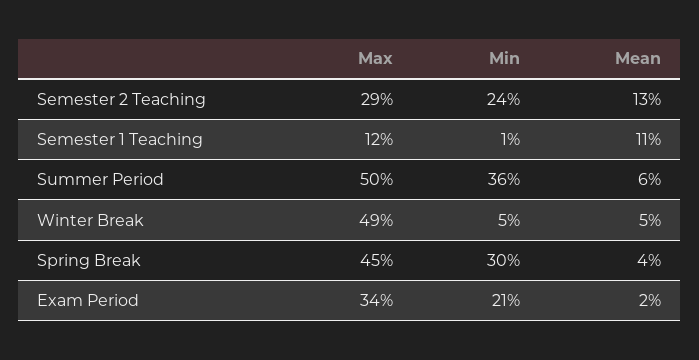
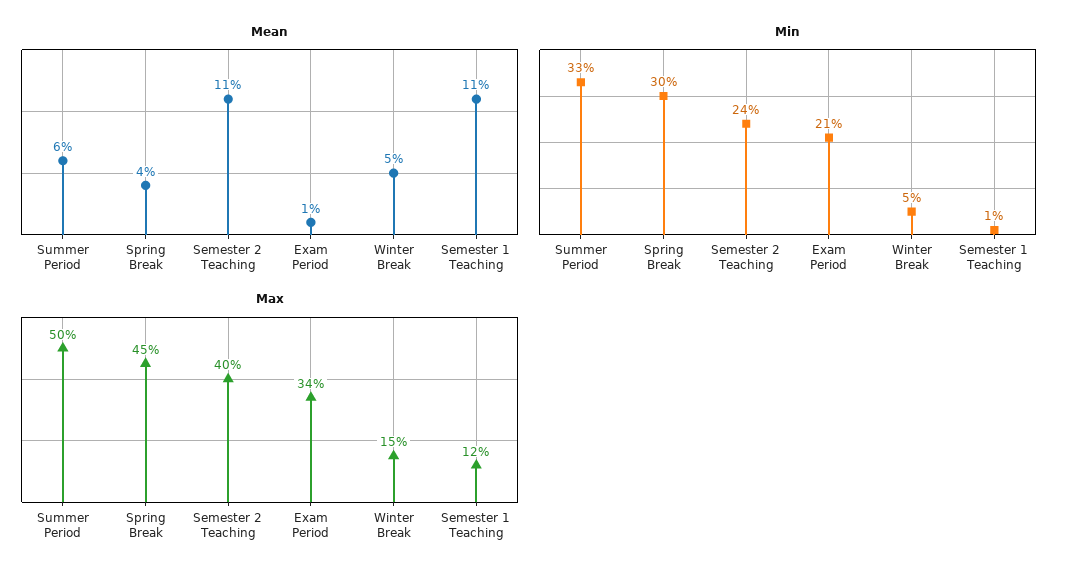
Max, Semester 2 Teaching: 29 -> 40
Mean, Semester 2 Teaching: 13 -> 11
Min, Summer Period: 36 -> 33
Max, Winter Break: 49 -> 15
Mean, Exam Period: 2 -> 1

